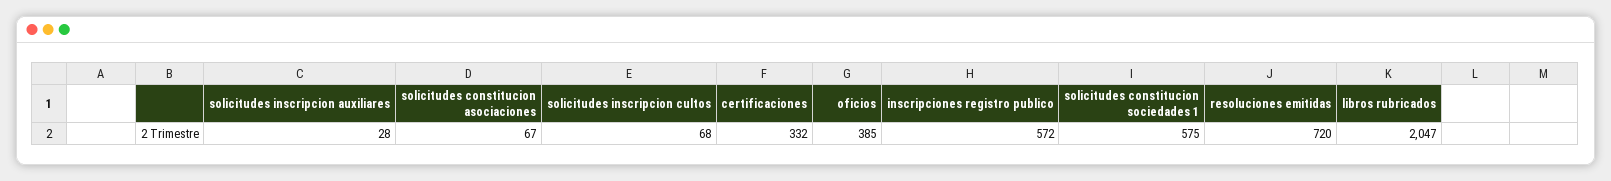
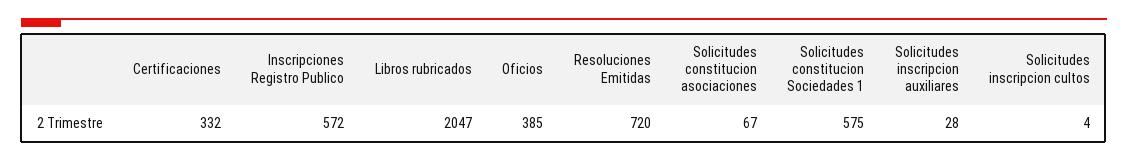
solicitudes inscripcion cultos: 68 -> 4

